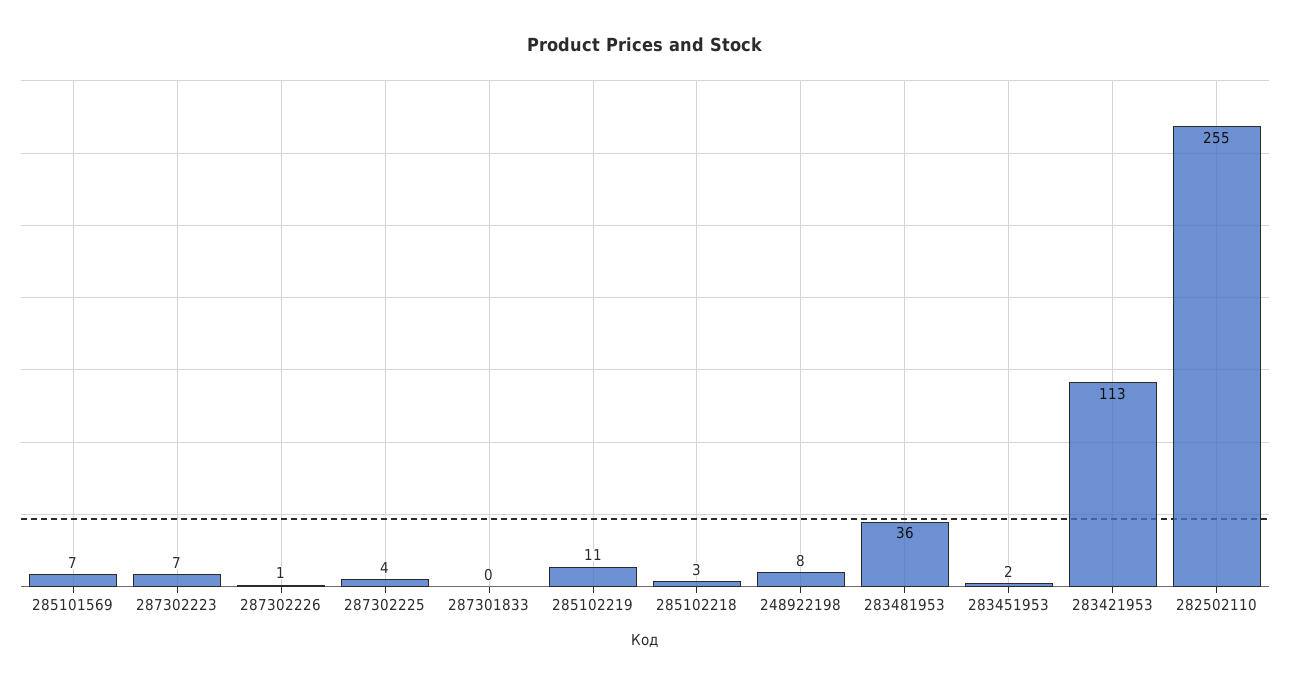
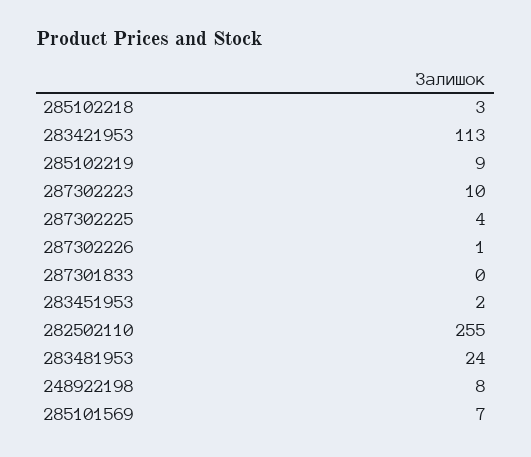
287302223: 7 -> 10
285102219: 11 -> 9
283481953: 36 -> 24

